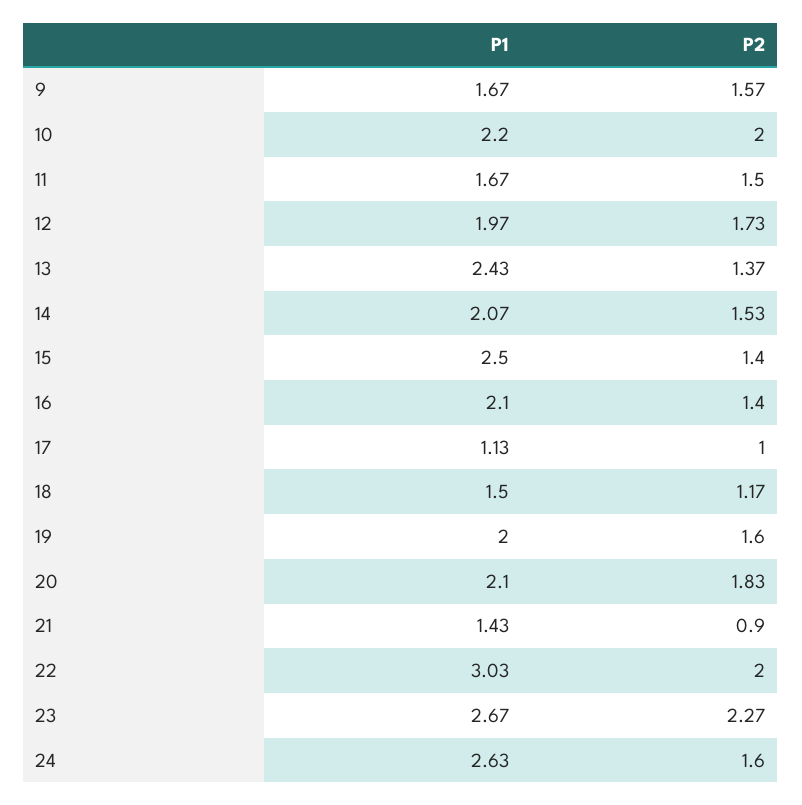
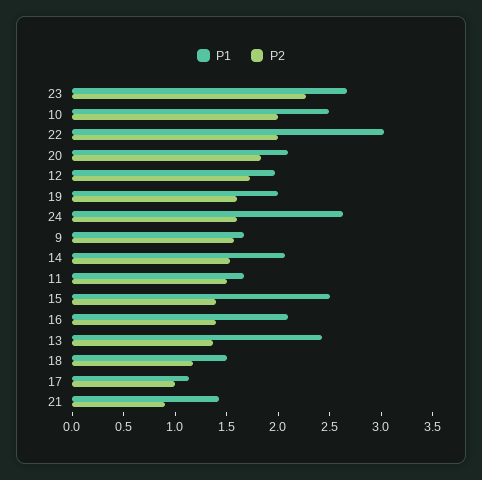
P1, 10: 2.2 -> 2.5

